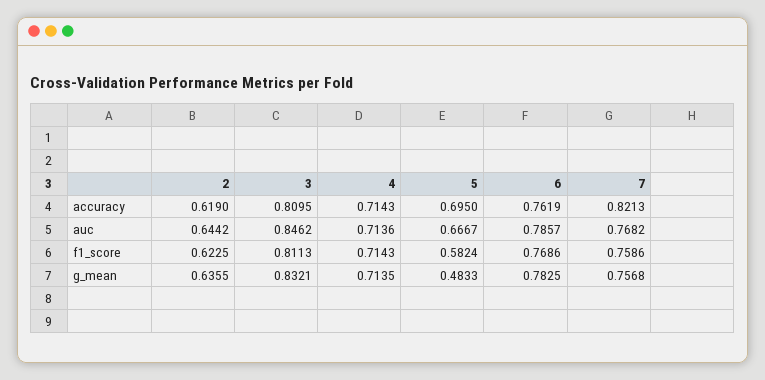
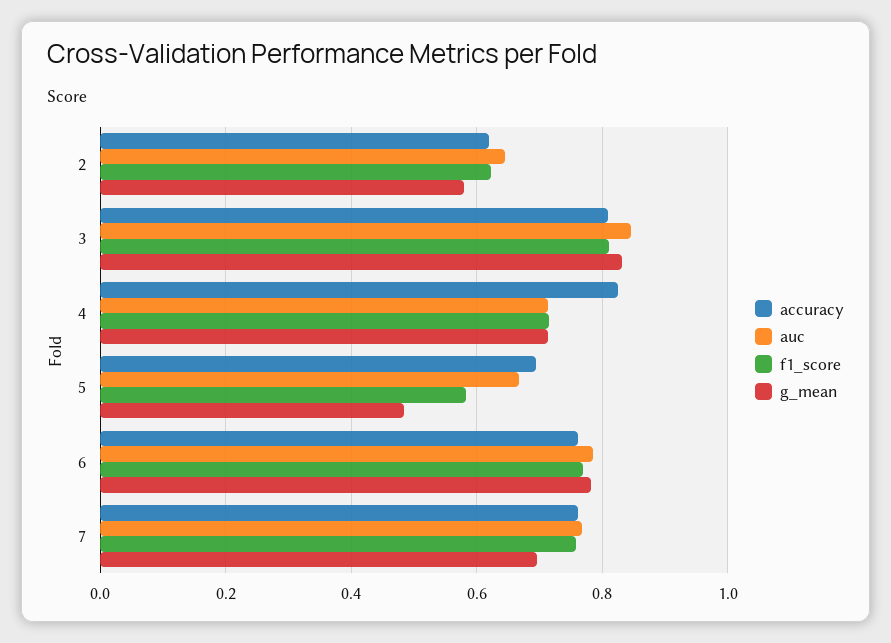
accuracy, 4: 0.7143 -> 0.82
accuracy, 7: 0.8213 -> 0.76
g_mean, 2: 0.6355 -> 0.58
g_mean, 7: 0.7568 -> 0.7

